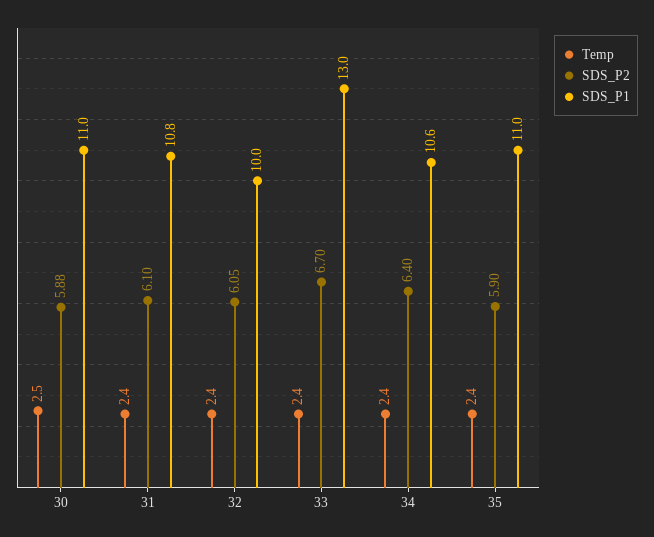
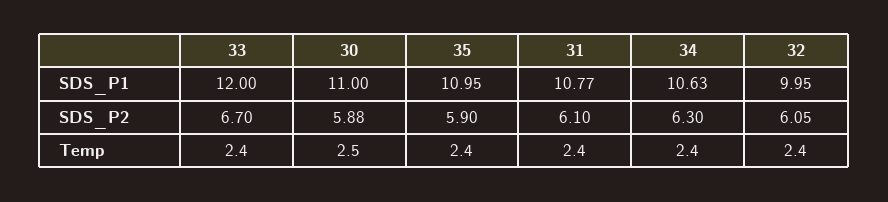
SDS_P1, 33: 13 -> 12
SDS_P2, 34: 6.4 -> 6.3

